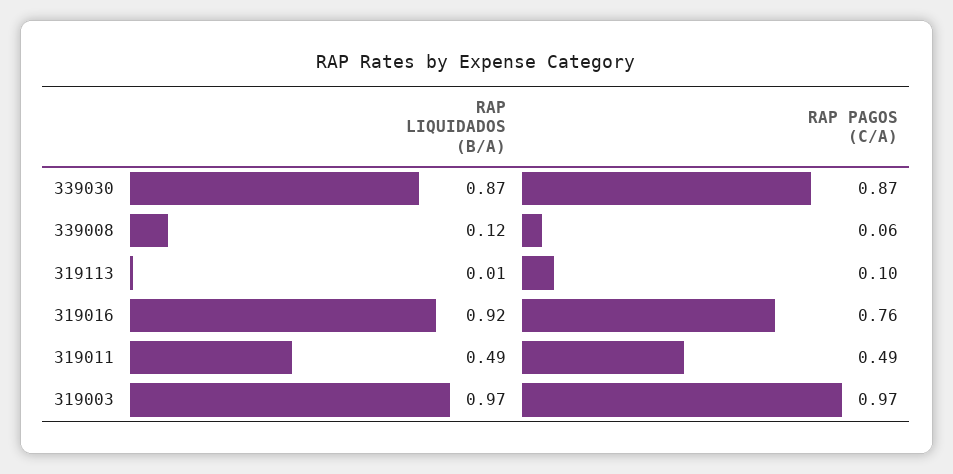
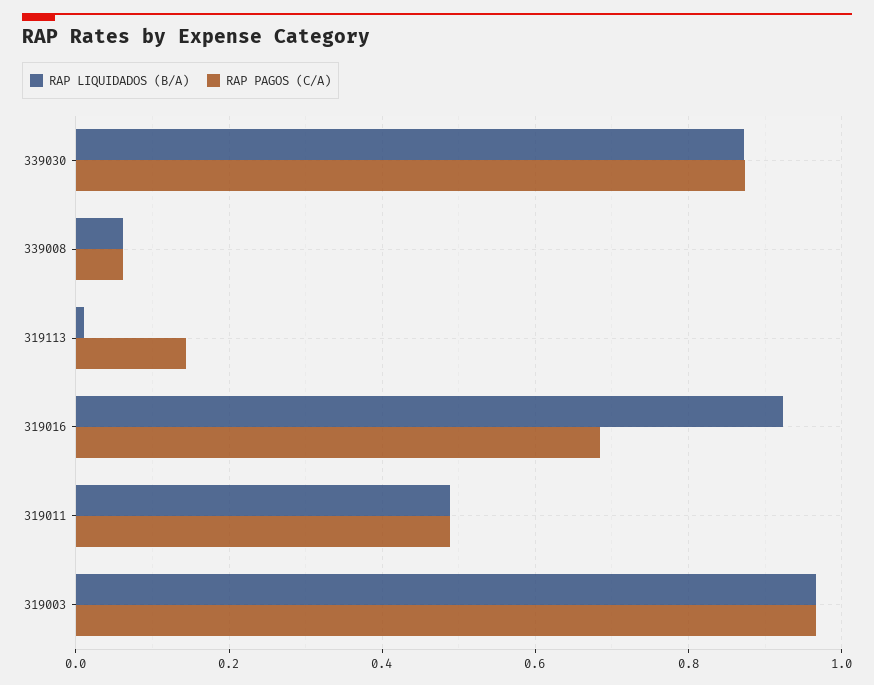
RAP LIQUIDADOS (B/A), 339008: 0.12 -> 0.06
RAP PAGOS (C/A), 319113: 0.1 -> 0.14
RAP PAGOS (C/A), 319016: 0.76 -> 0.68

